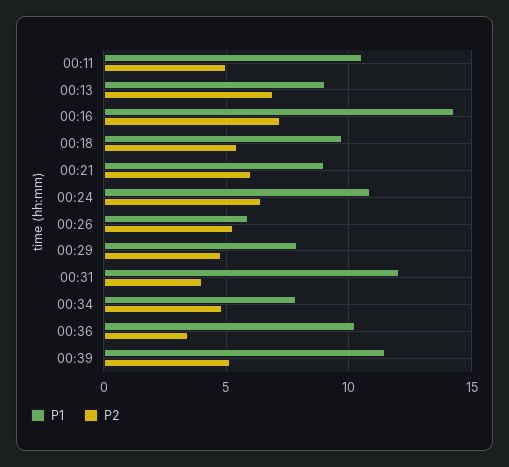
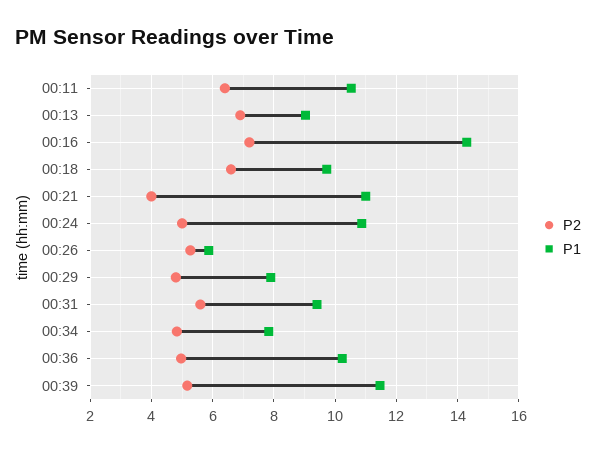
P2, 00:11: 5 -> 6.4
P2, 00:18: 5.5 -> 6.6
P1, 00:21: 9 -> 11
P2, 00:21: 6 -> 4
P2, 00:24: 6.5 -> 5
P1, 00:31: 12 -> 9.4
P2, 00:31: 4 -> 5.6
P2, 00:36: 3.5 -> 5

